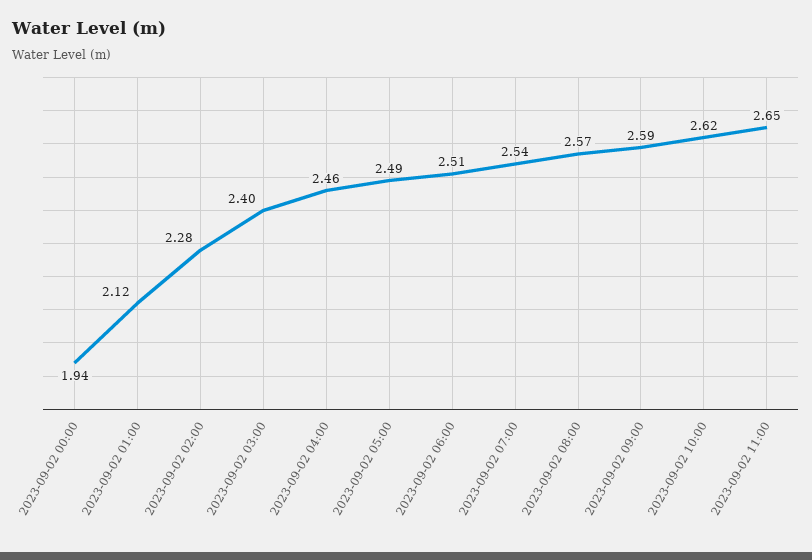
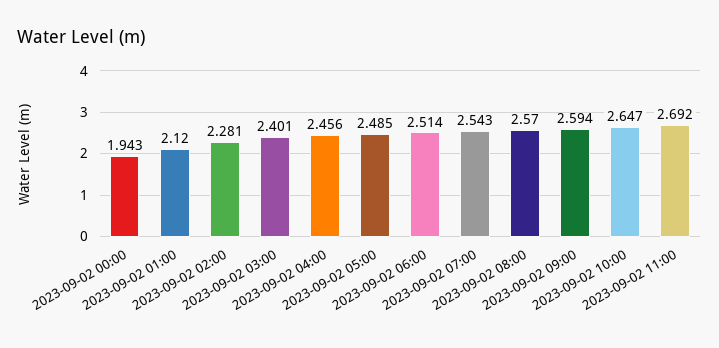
2023-09-02 10:00: 2.62 -> 2.647
2023-09-02 11:00: 2.65 -> 2.692

